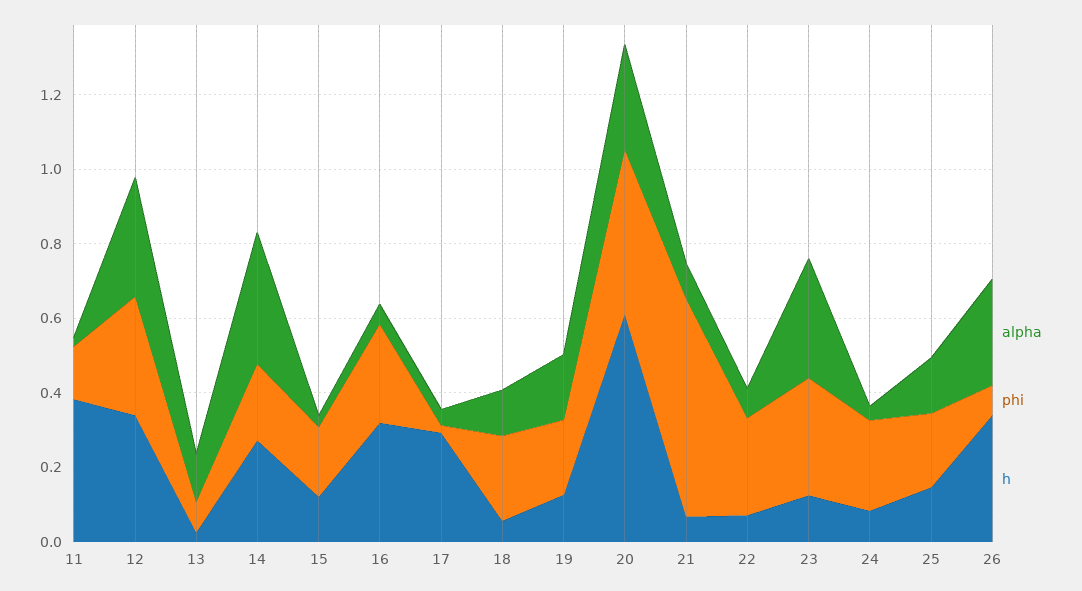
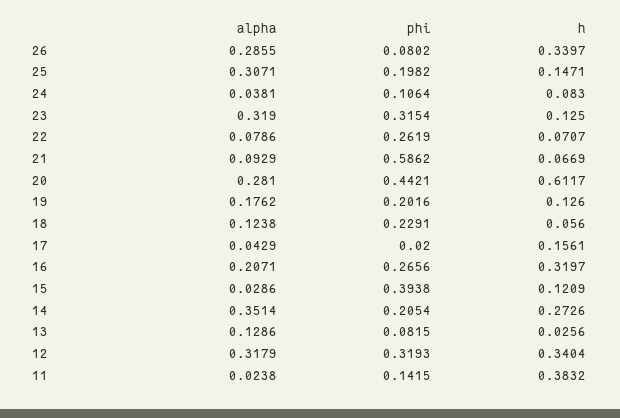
phi, 15: 0.2 -> 0.3938
alpha, 16: 0.05 -> 0.2071
h, 17: 0.3 -> 0.1561
phi, 24: 0.25 -> 0.1064
alpha, 25: 0.15 -> 0.3071

